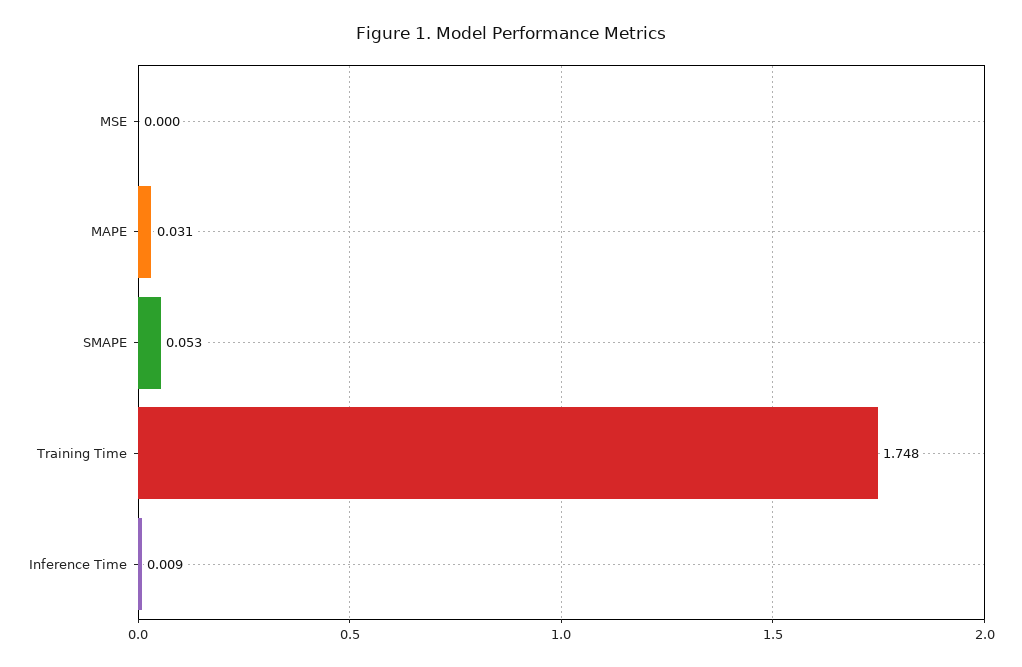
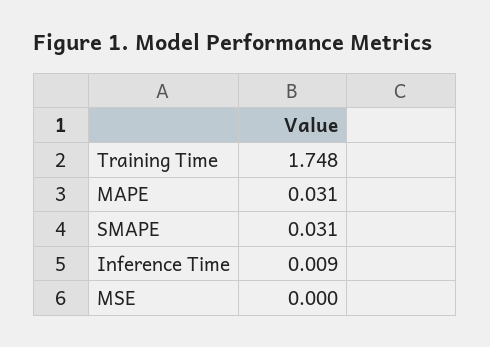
SMAPE: 0.053 -> 0.031

